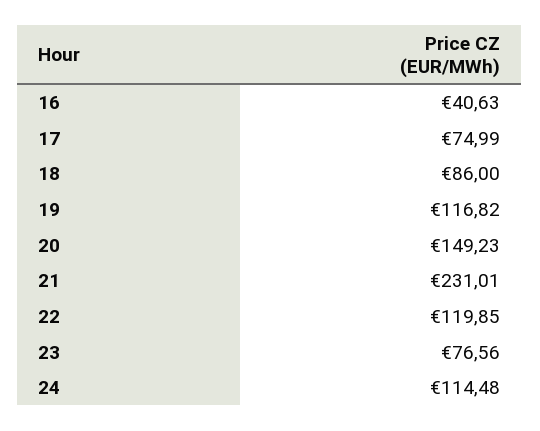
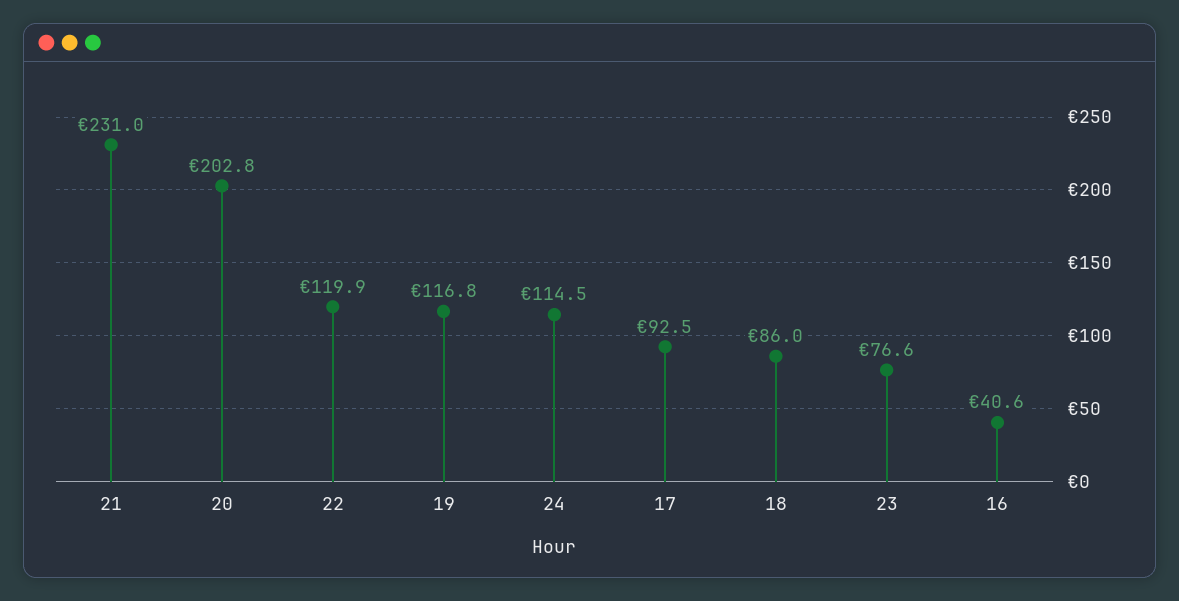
17: 74.99 -> 92.5
20: 149.23 -> 202.8

